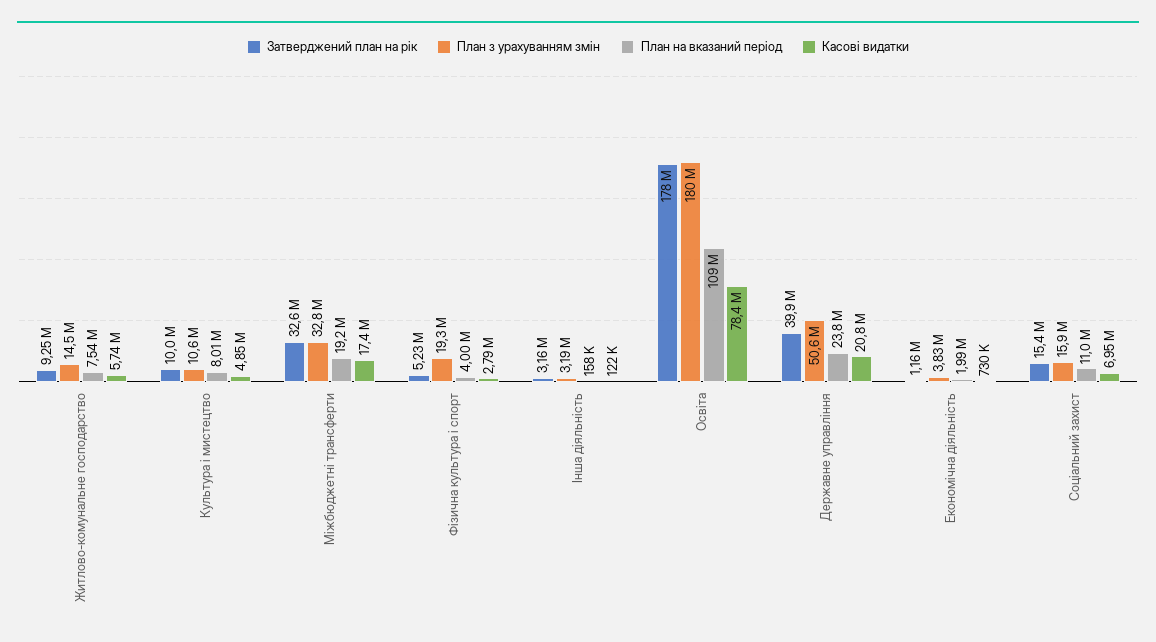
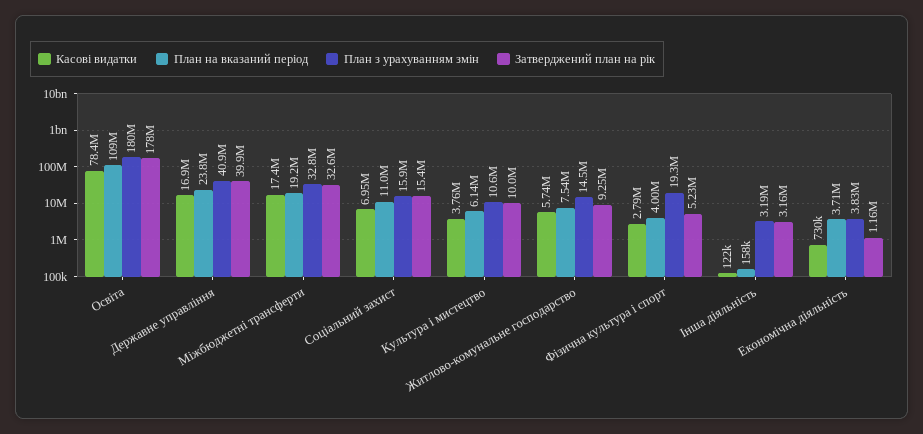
План на вказаний період, Культура i мистецтво: 8010000 -> 6140000
Касові видатки, Культура i мистецтво: 4850000 -> 3760000
План з урахуванням змін, Державне управління: 50600000 -> 40900000
Касові видатки, Державне управління: 20800000 -> 16900000
План на вказаний період, Економічна діяльність: 1990000 -> 3710000

